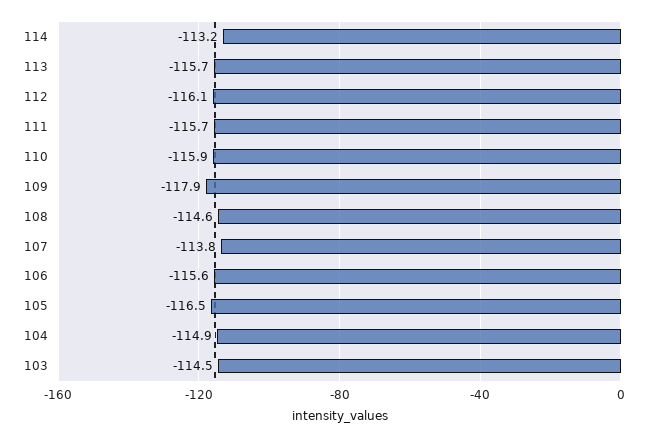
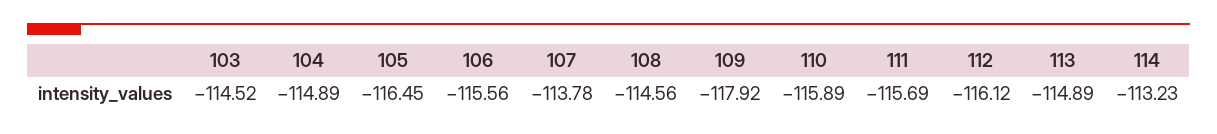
113: -115.7 -> -114.89

